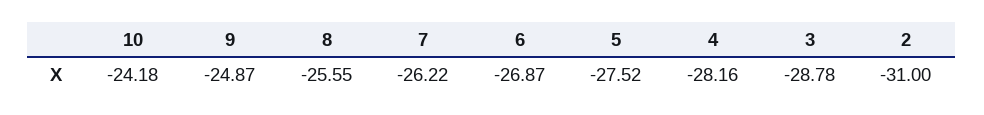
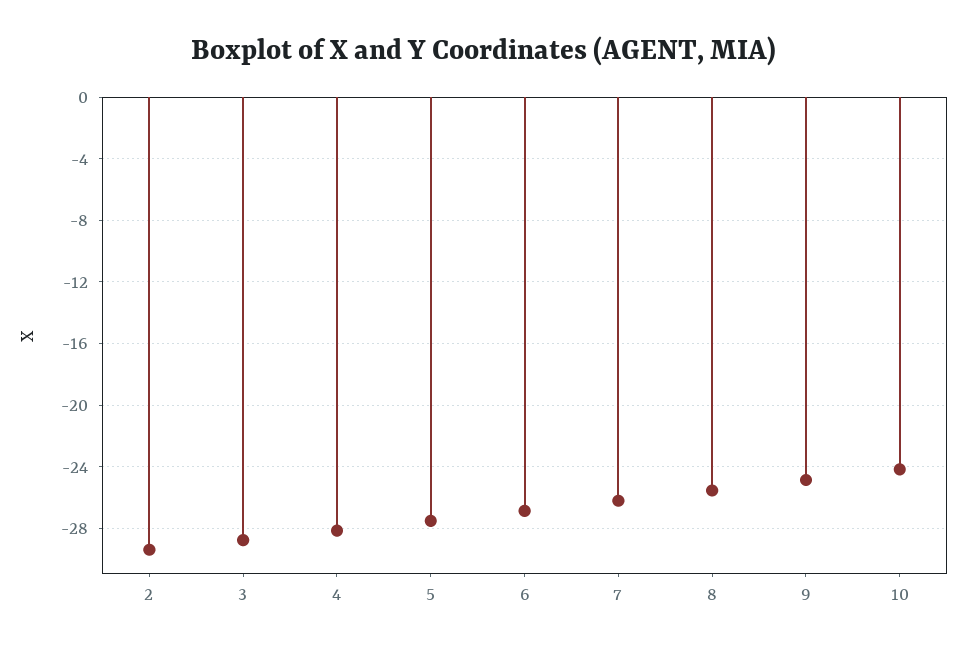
2: -31 -> -29.5

